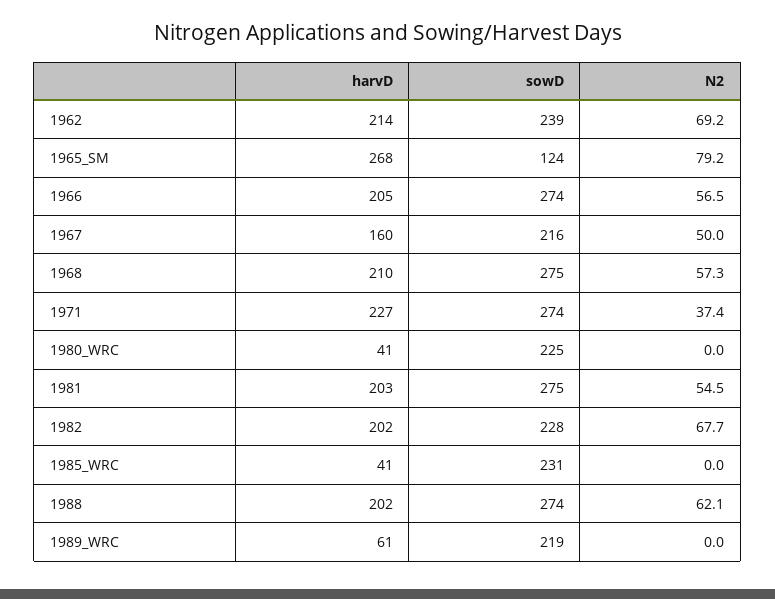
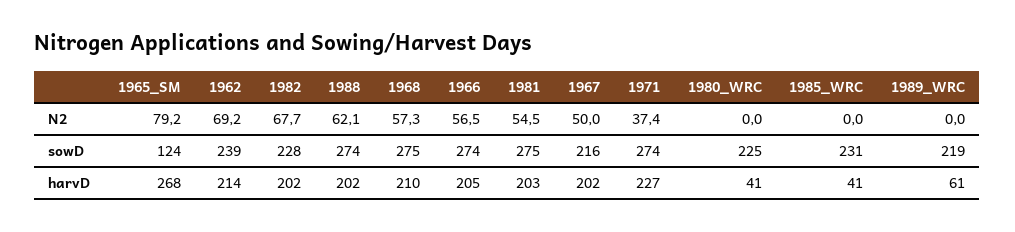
harvD, 1967: 160 -> 202

